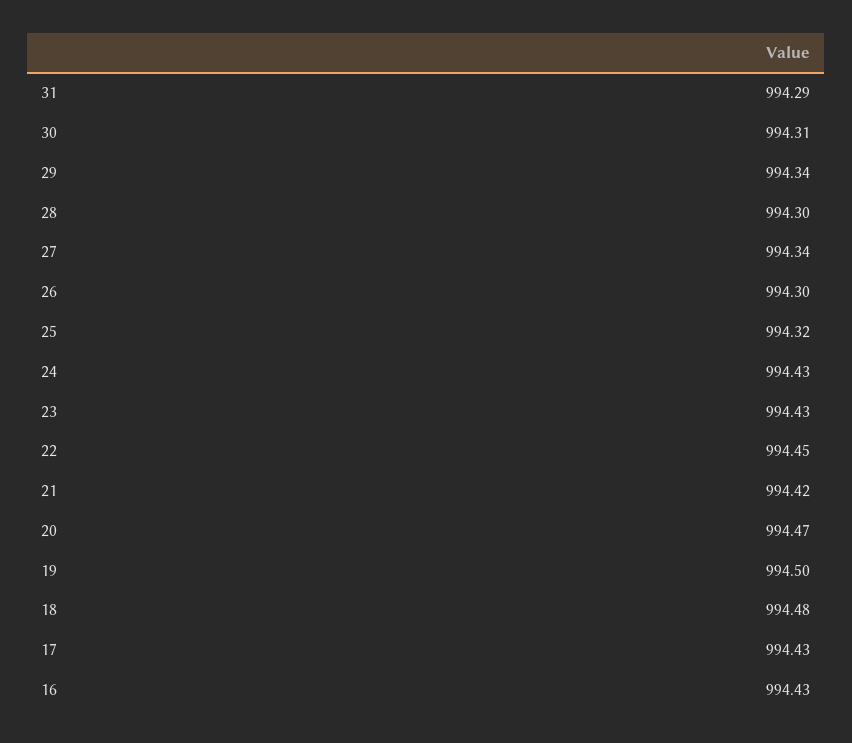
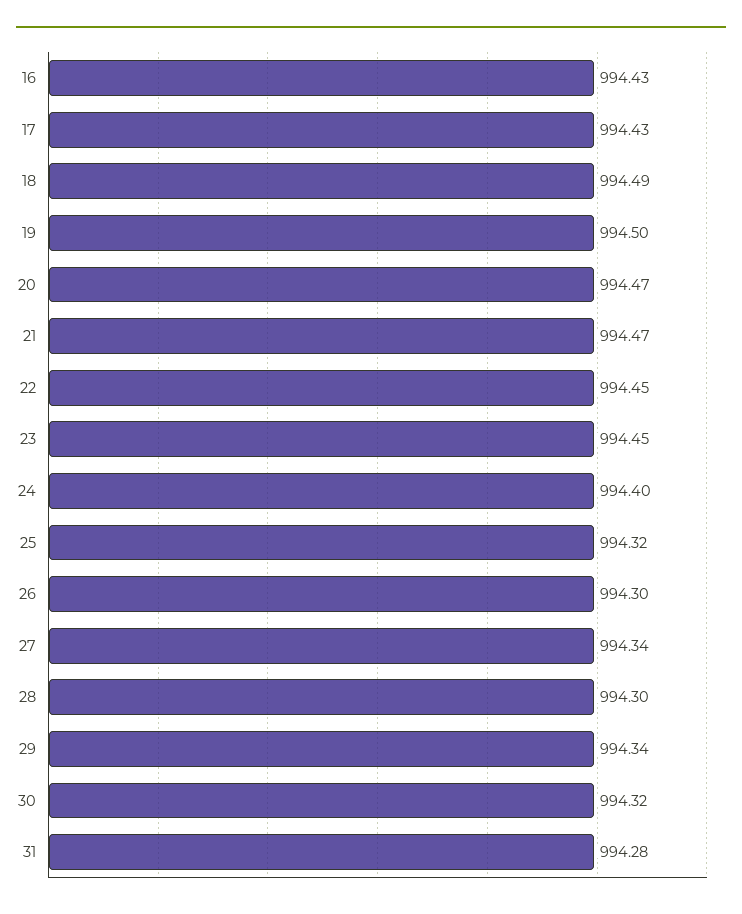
31: 994.29 -> 994.28
30: 994.31 -> 994.32
24: 994.43 -> 994.4
23: 994.43 -> 994.45
21: 994.42 -> 994.47
18: 994.48 -> 994.49

